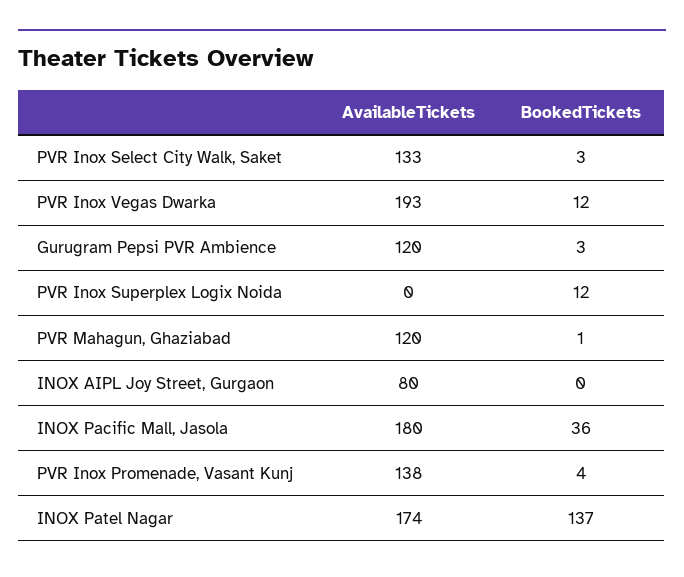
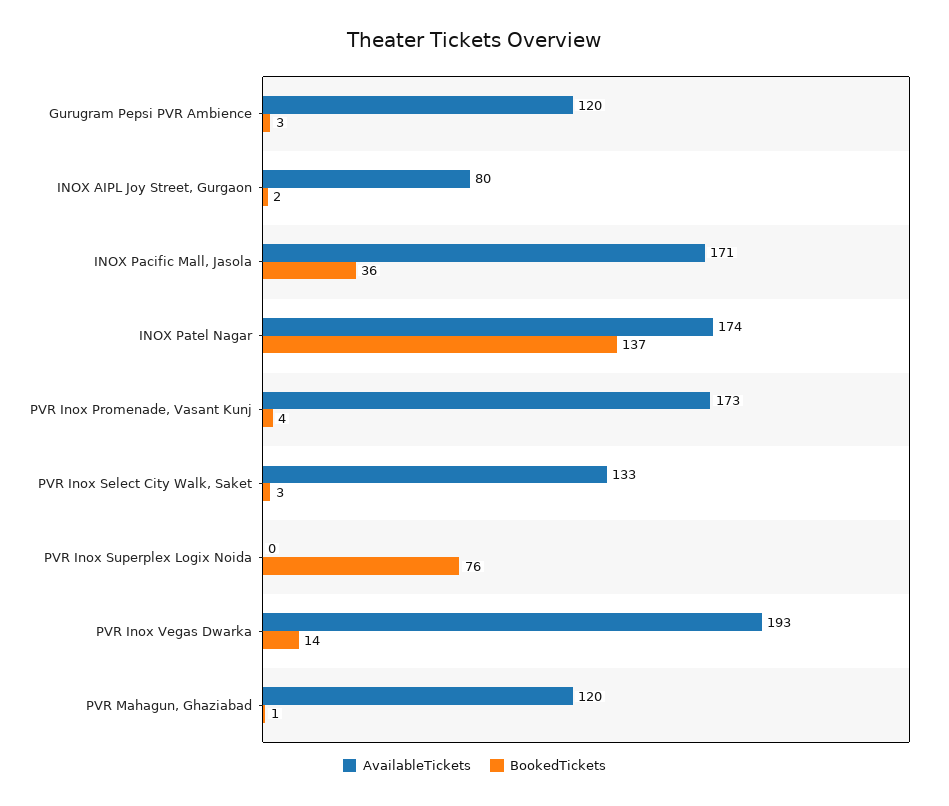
BookedTickets, PVR Inox Vegas Dwarka: 12 -> 14
BookedTickets, PVR Inox Superplex Logix Noida: 12 -> 76
BookedTickets, INOX AIPL Joy Street, Gurgaon: 0 -> 2
AvailableTickets, INOX Pacific Mall, Jasola: 180 -> 171
AvailableTickets, PVR Inox Promenade, Vasant Kunj: 138 -> 173

